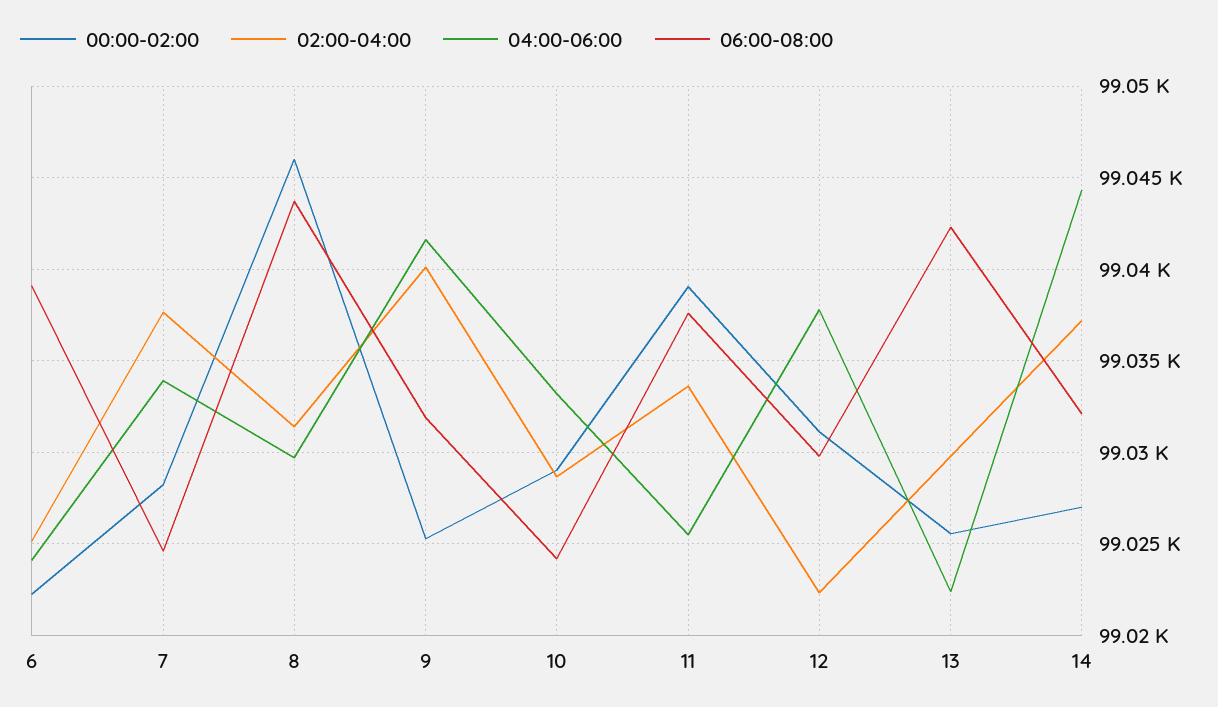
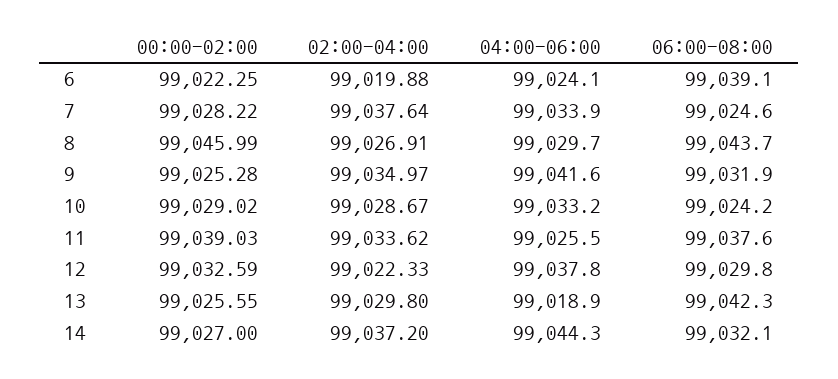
02:00-04:00, 6: 99025 -> 99019.88
02:00-04:00, 8: 99031.5 -> 99026.91
02:00-04:00, 9: 99040 -> 99034.97
00:00-02:00, 12: 99031 -> 99032.59
04:00-06:00, 13: 99022.5 -> 99018.9

